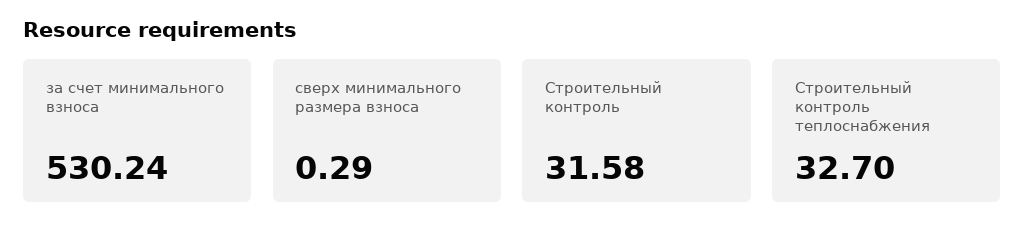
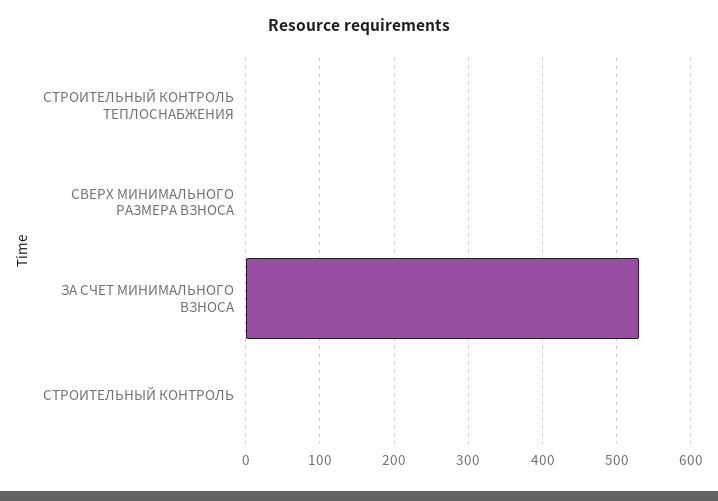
Строительный контроль: 31.58 -> 0
Строительный контроль теплоснабжения: 32.7 -> 0

